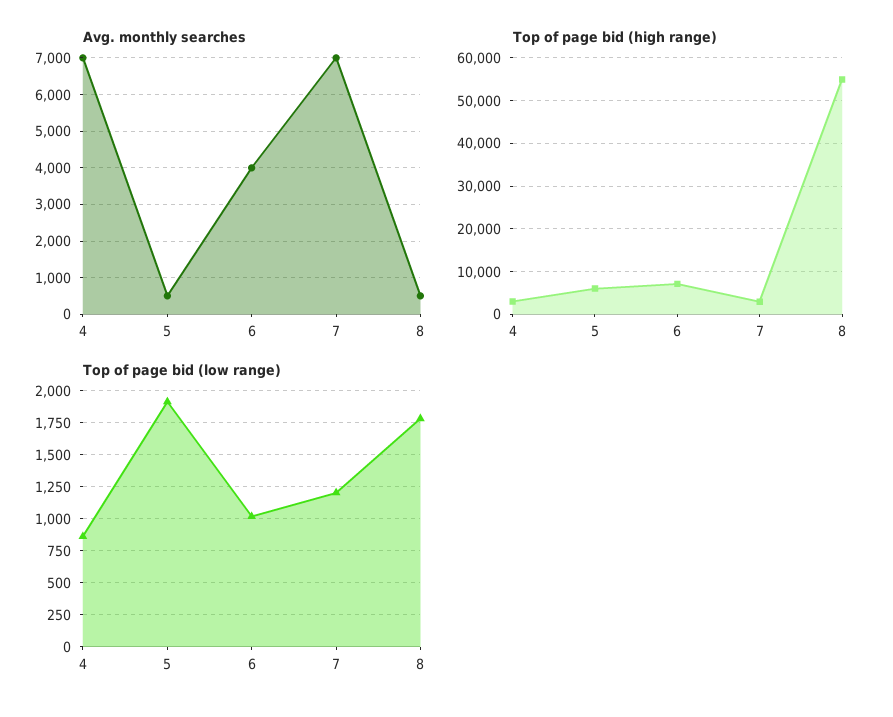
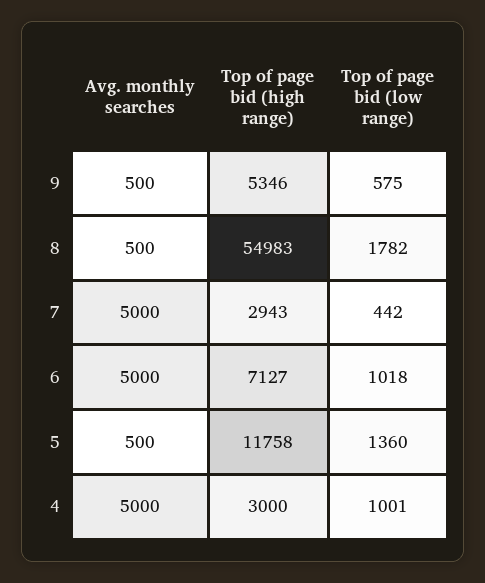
Avg. monthly searches, 4: 7000 -> 5000
Avg. monthly searches, 6: 4000 -> 5000
Avg. monthly searches, 7: 7000 -> 5000
Top of page bid (high range), 5: 6000 -> 11758
Top of page bid (low range), 4: 850 -> 1001
Top of page bid (low range), 5: 1900 -> 1360
Top of page bid (low range), 7: 1200 -> 442
Avg. monthly searches, 9: none -> 500
Top of page bid (high range), 9: none -> 5346
Top of page bid (low range), 9: none -> 575

